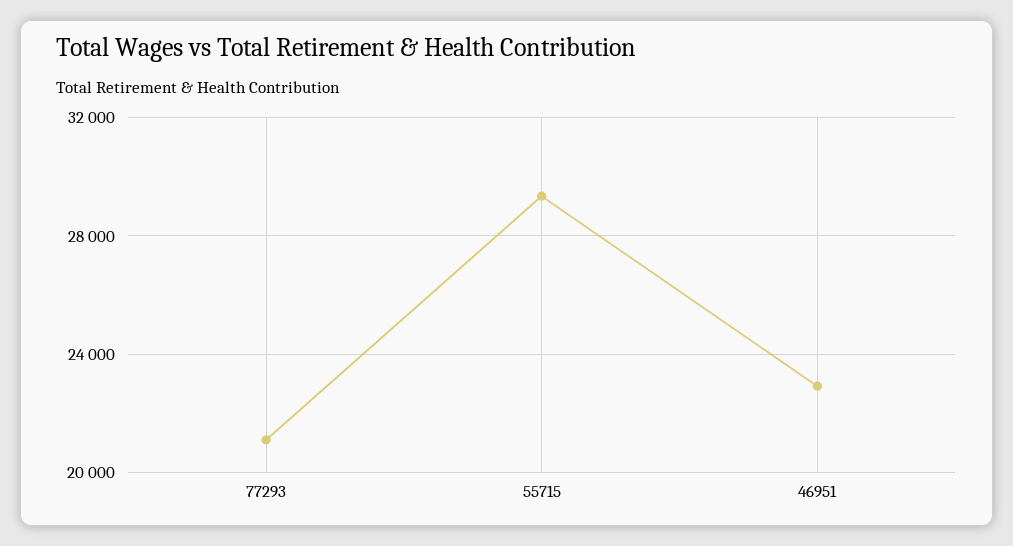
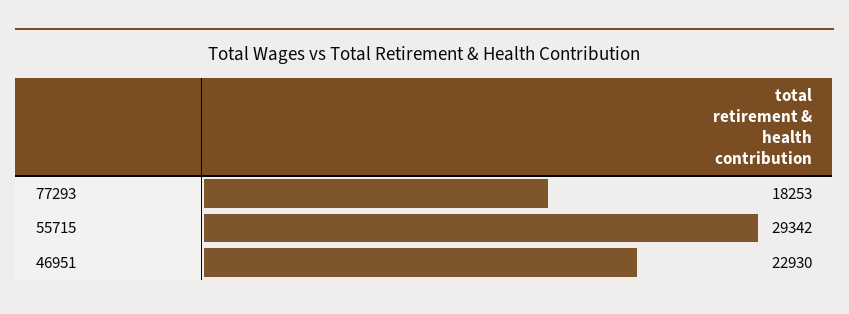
77293: 21000 -> 18253

